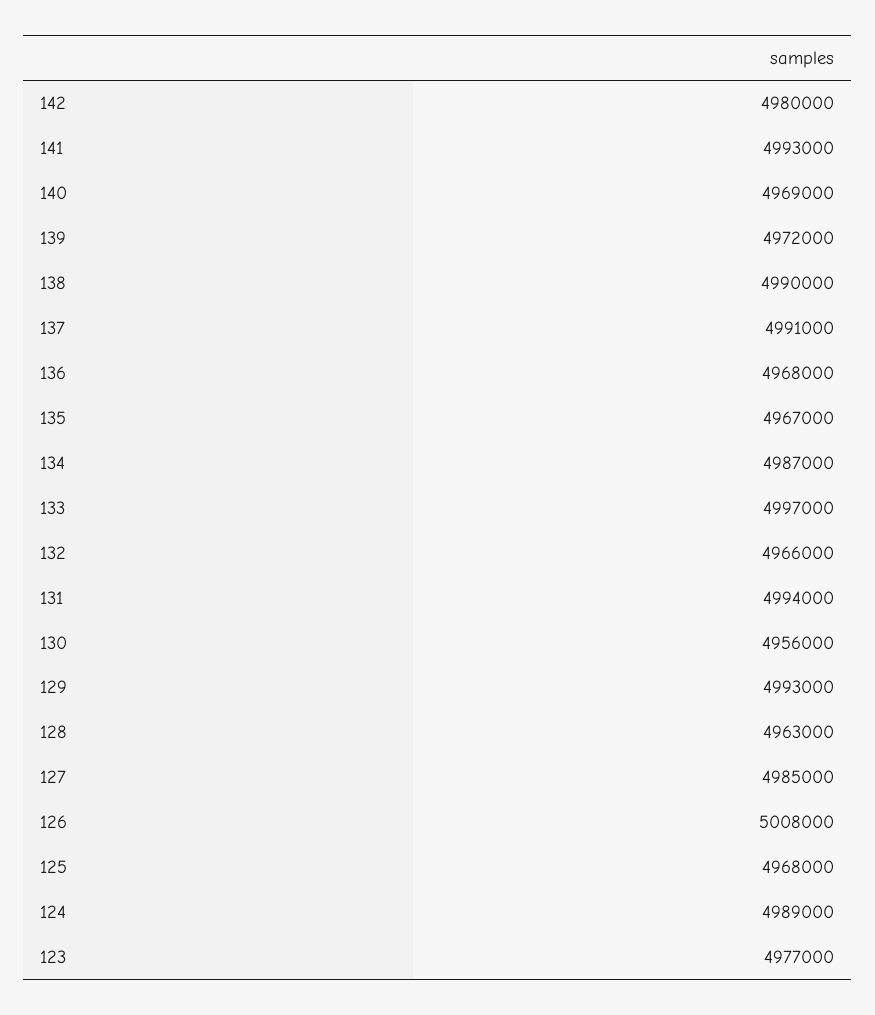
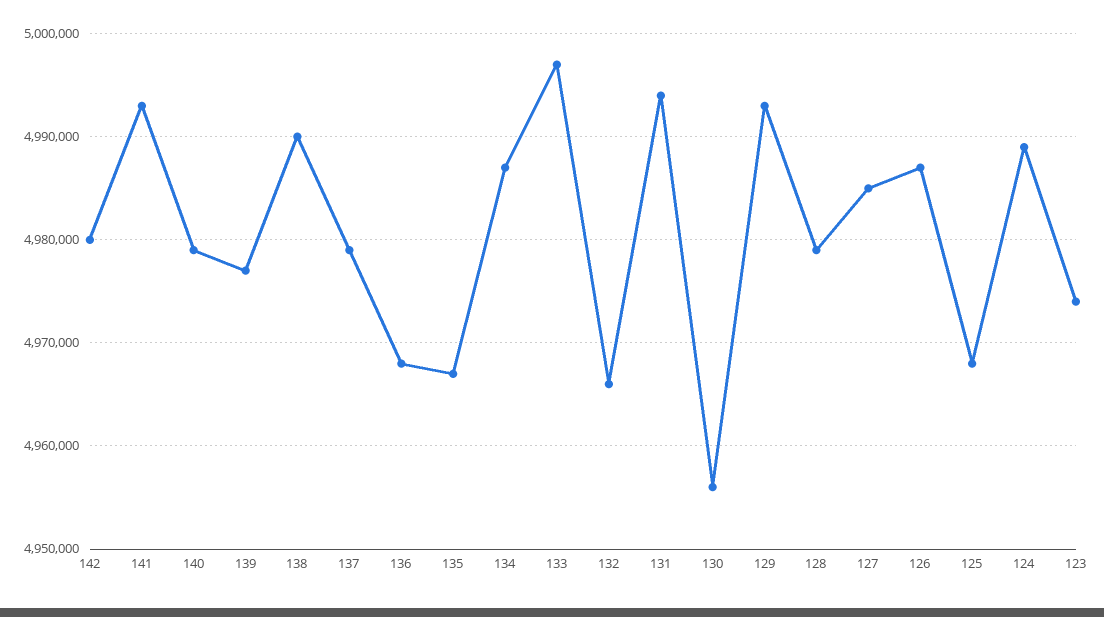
140: 4969000 -> 4979000
139: 4972000 -> 4977000
137: 4991000 -> 4979000
128: 4963000 -> 4979000
126: 5008000 -> 4987000
123: 4977000 -> 4974000

